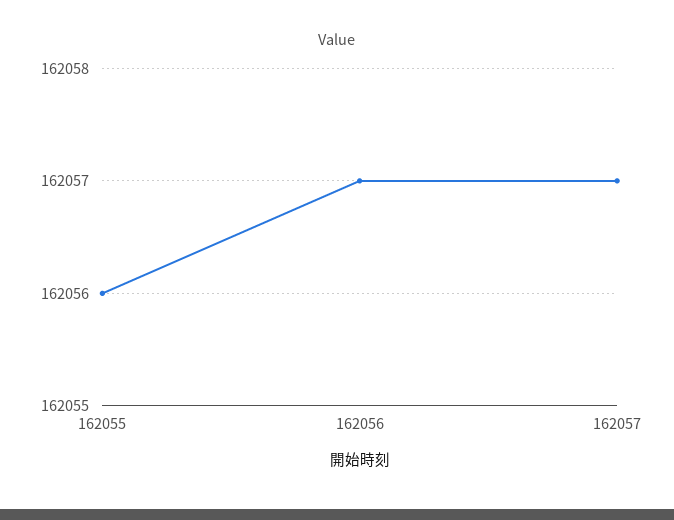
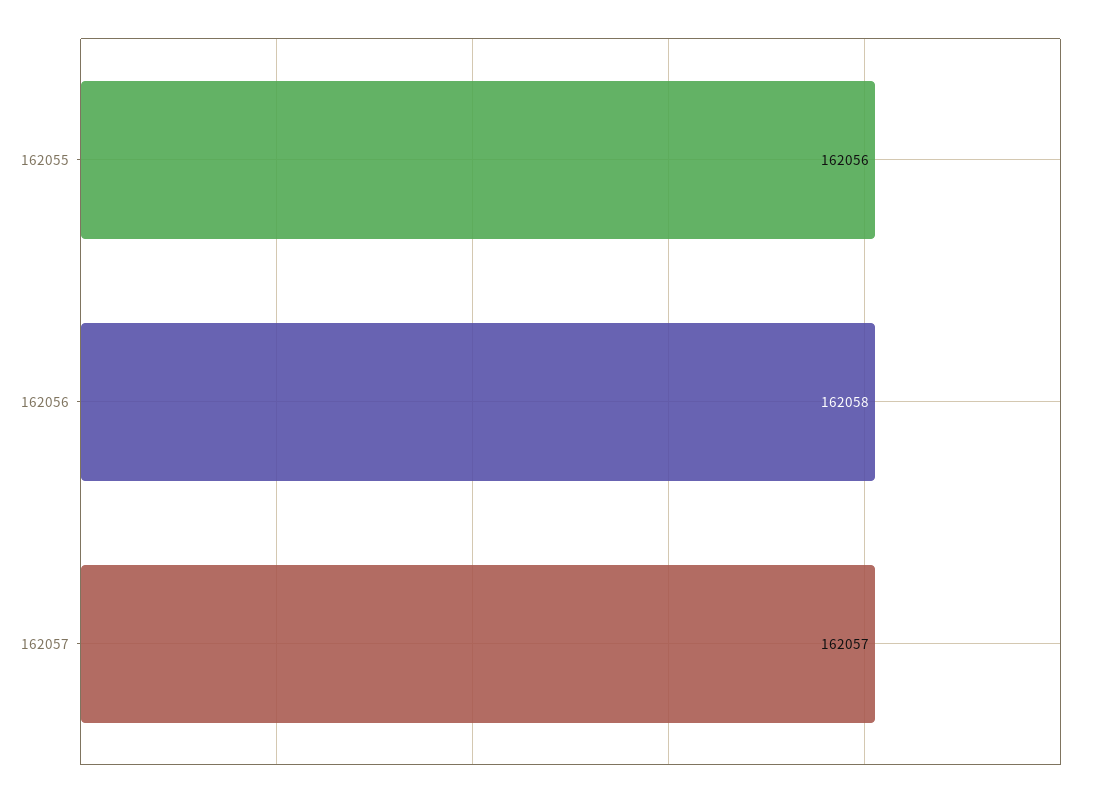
162056: 162057 -> 162058

